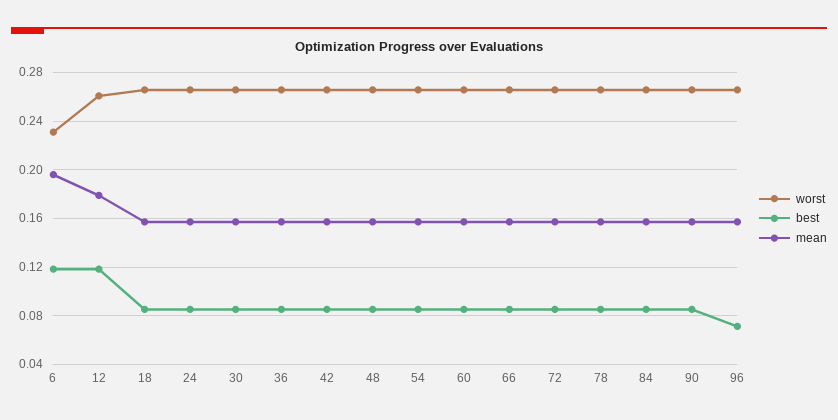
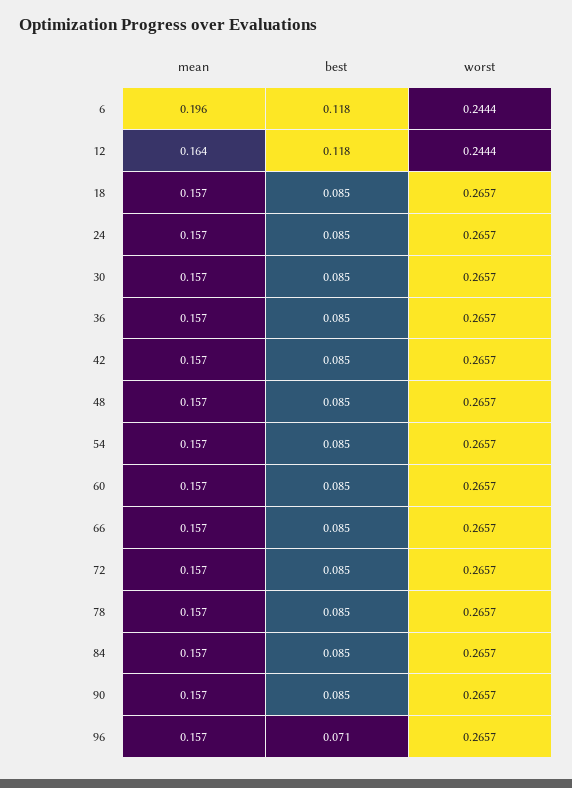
worst, 6: 0.23 -> 0.2444
worst, 12: 0.26 -> 0.2444
mean, 12: 0.18 -> 0.164

